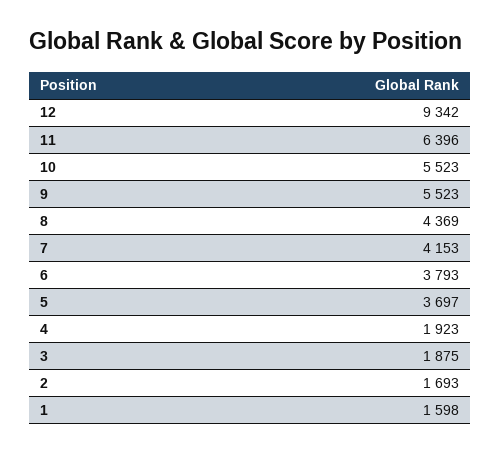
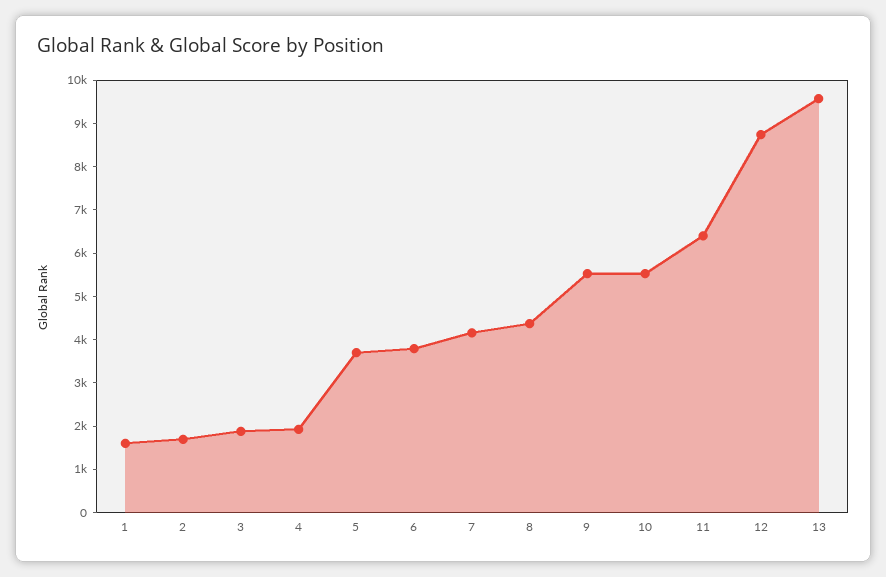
12: 9342 -> 8800
13: none -> 9600

